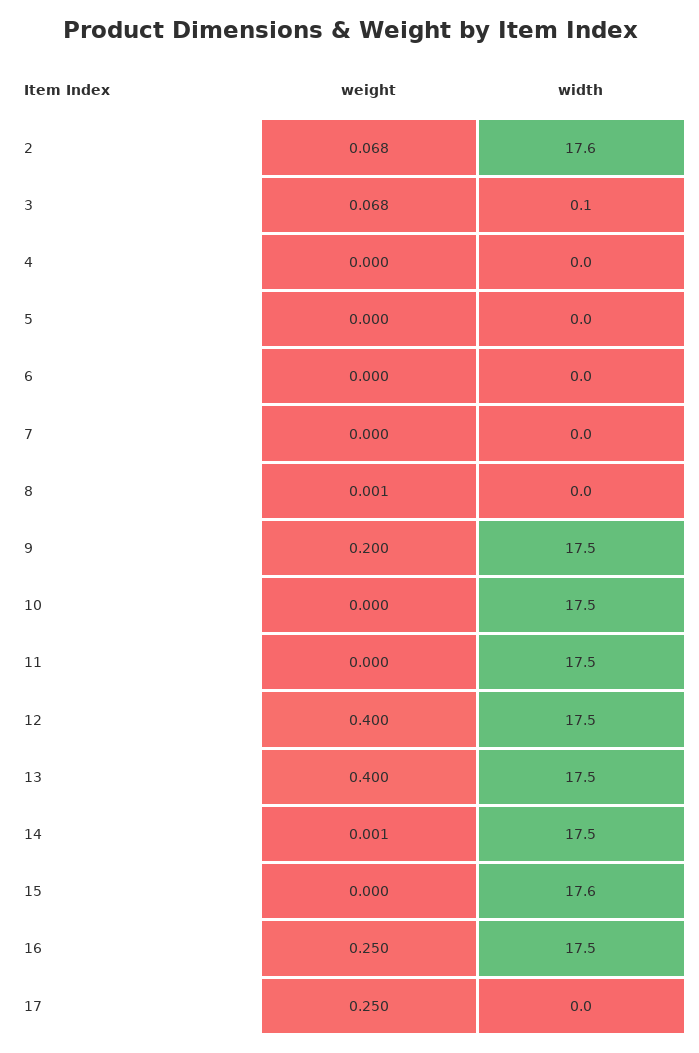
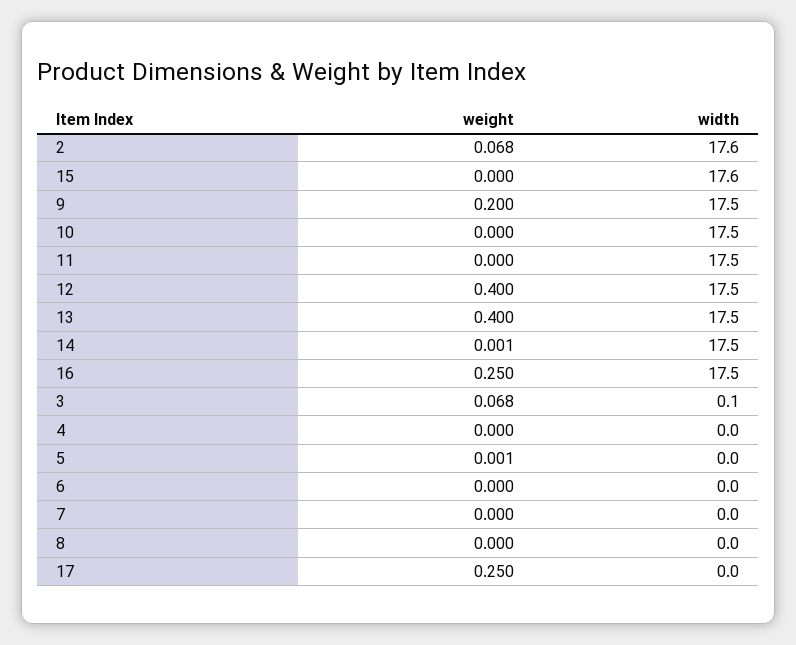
weight, 5: 0 -> 0.001
weight, 8: 0.001 -> 0

